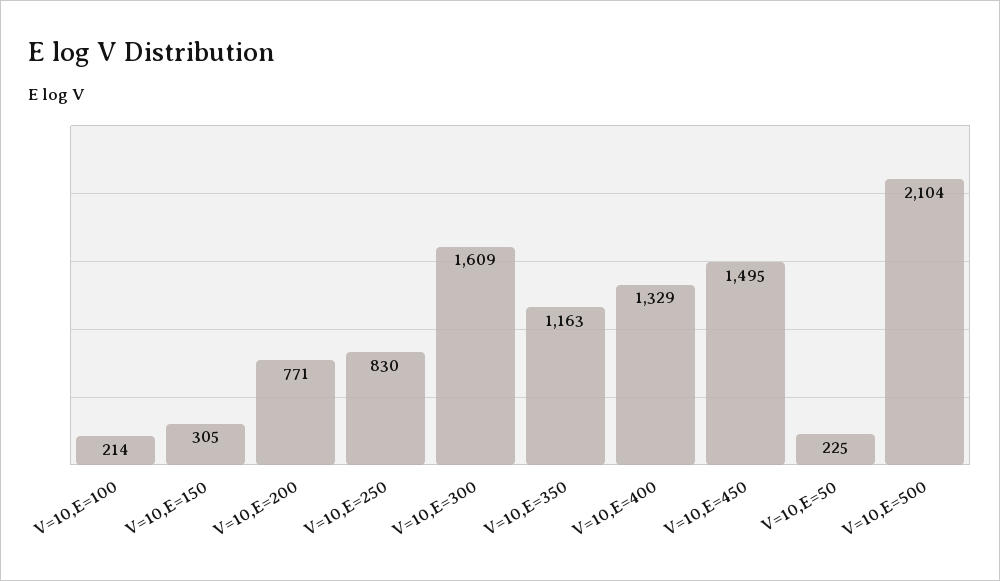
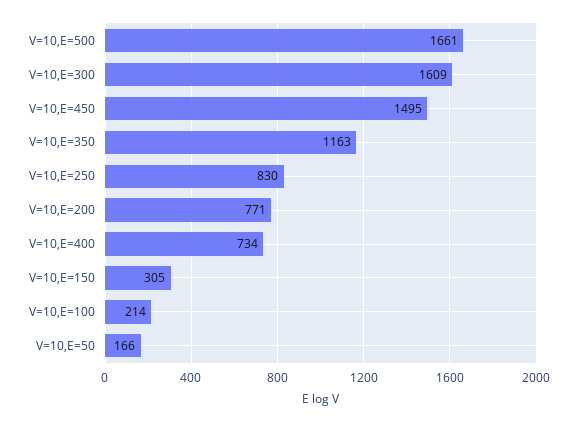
V=10,E=400: 1329 -> 734
V=10,E=50: 225 -> 166
V=10,E=500: 2104 -> 1661

